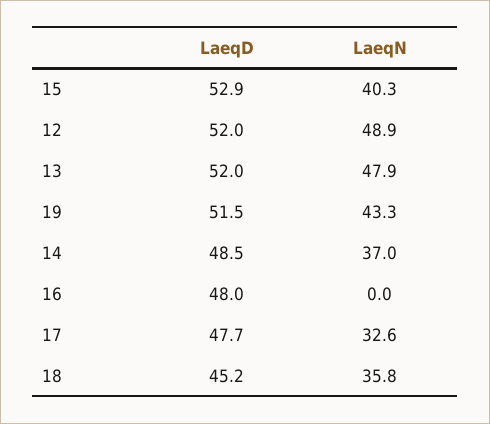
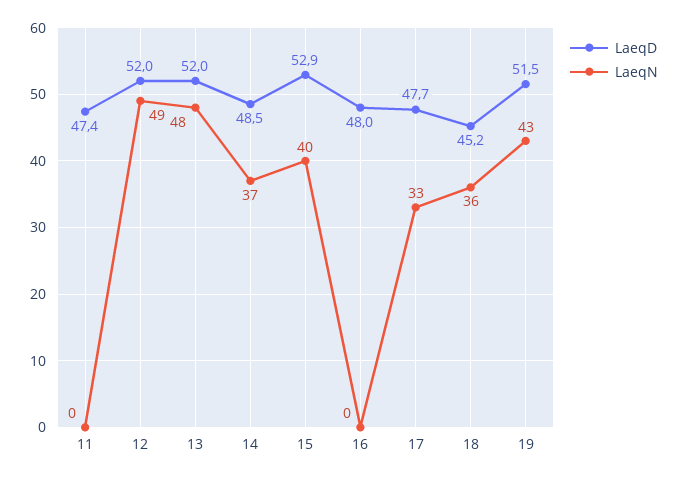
LaeqD, 11: none -> 47.4
LaeqN, 11: none -> 0

